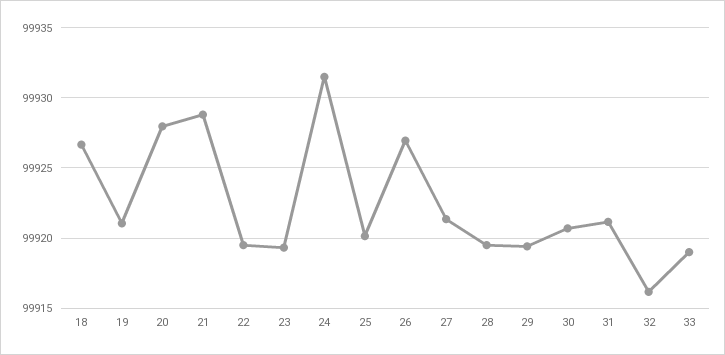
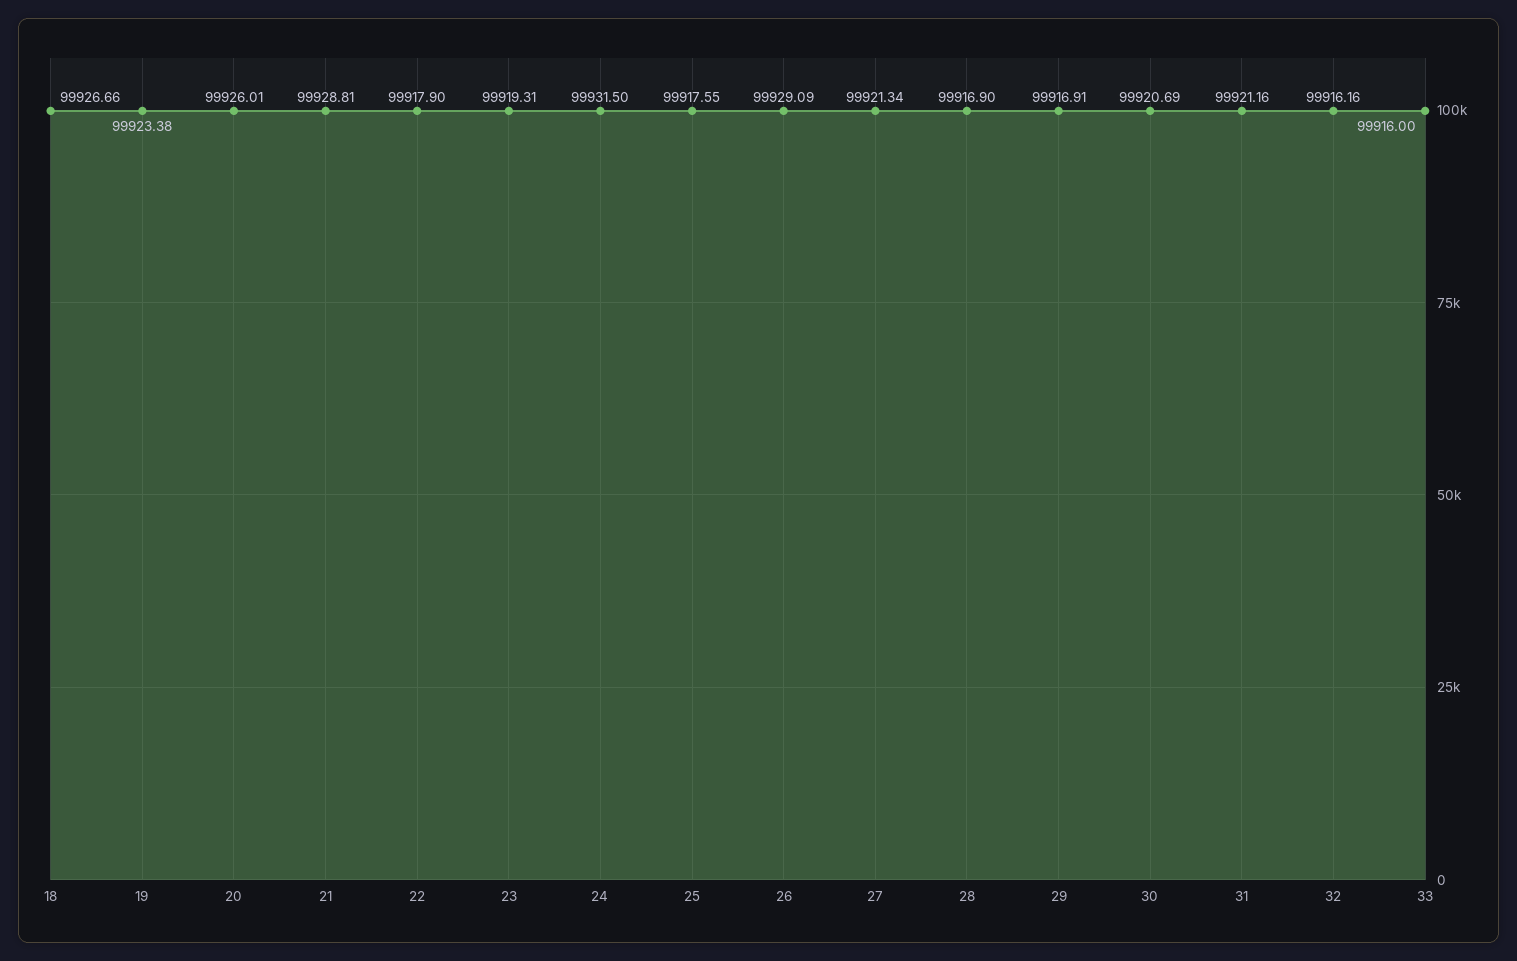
19: 99921 -> 99923.38
20: 99928 -> 99926.01
22: 99919.5 -> 99917.9
25: 99920 -> 99917.55
26: 99927 -> 99929.09
28: 99919.5 -> 99916.9
29: 99919.5 -> 99916.91
33: 99919 -> 99916

